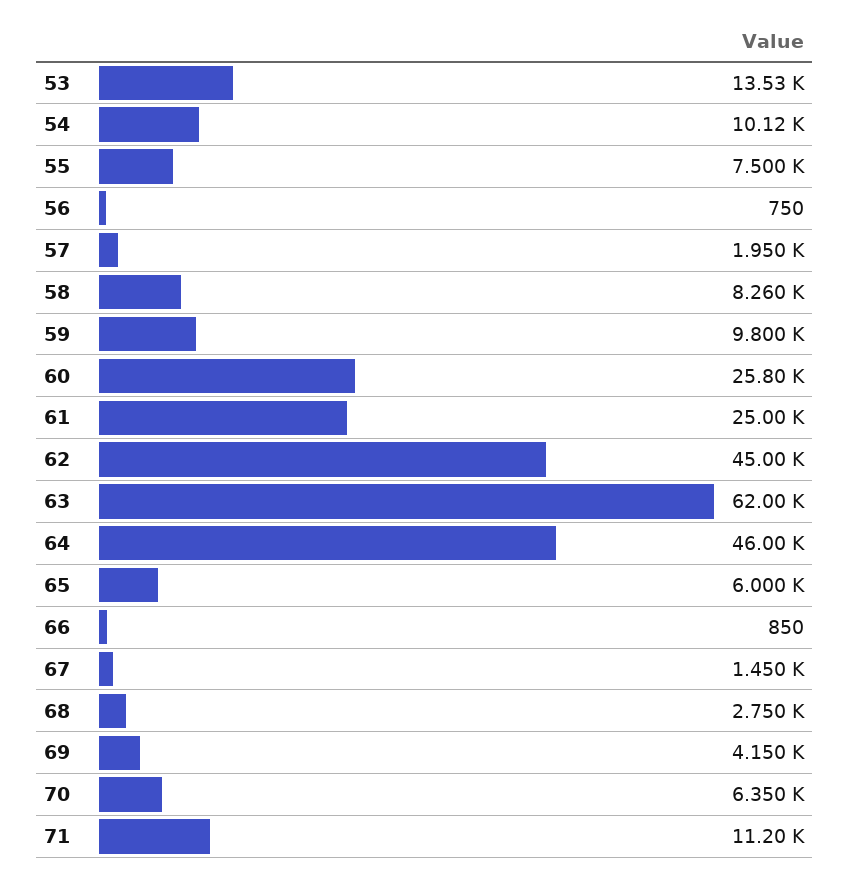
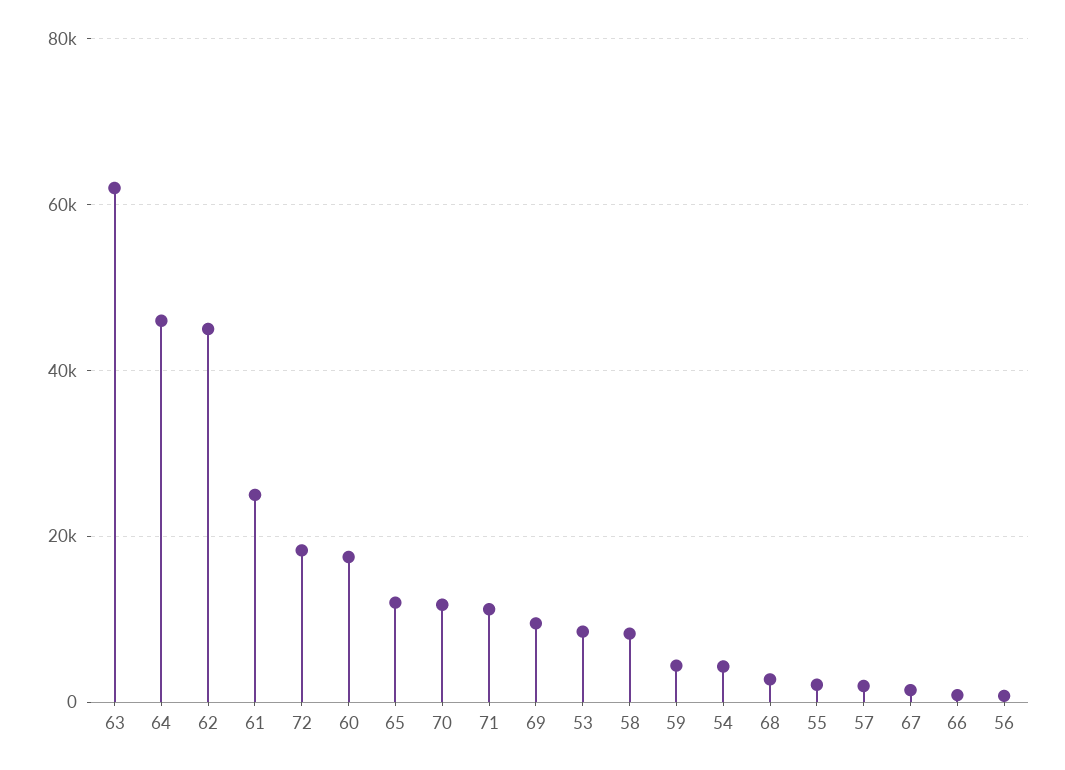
53: 13530 -> 8000
54: 10120 -> 4000
55: 7500 -> 2000
59: 9800 -> 4000
60: 25800 -> 18000
65: 6000 -> 12000
69: 4150 -> 10000
70: 6350 -> 12000
72: none -> 18000

